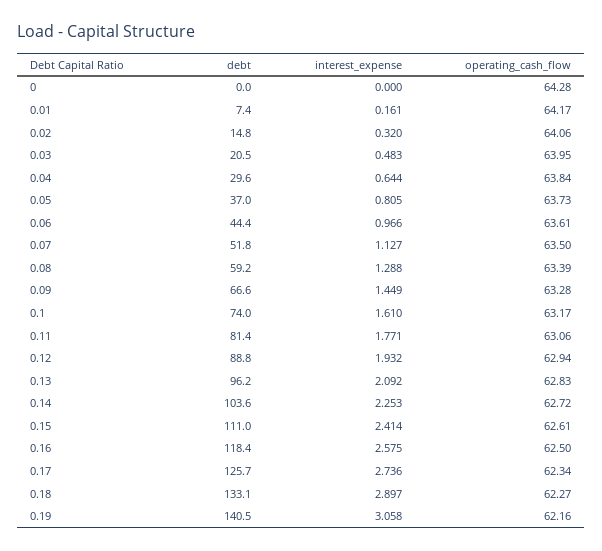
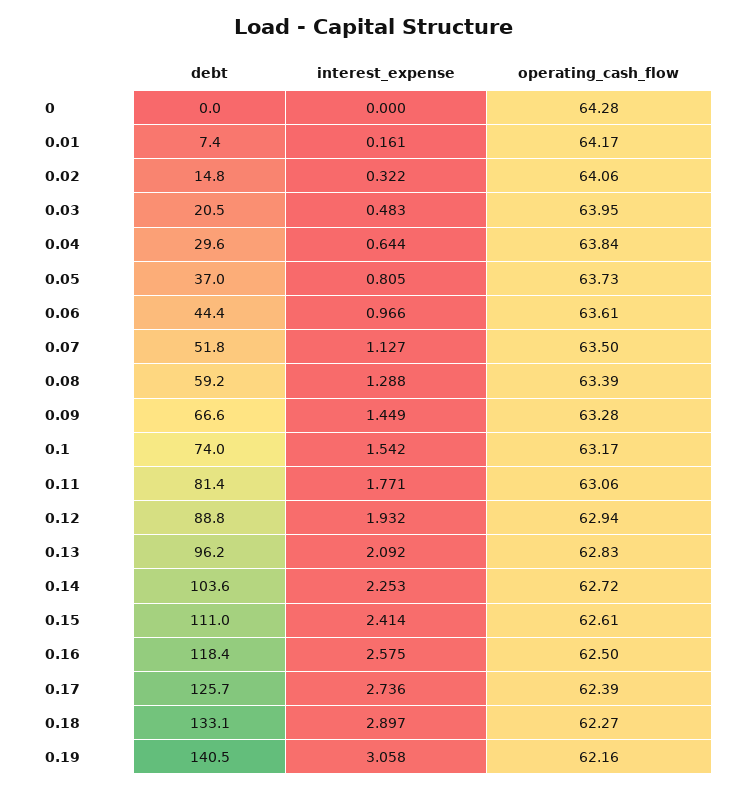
interest_expense, 0.02: 0.32 -> 0.322
interest_expense, 0.1: 1.61 -> 1.542
operating_cash_flow, 0.17: 62.34 -> 62.39

